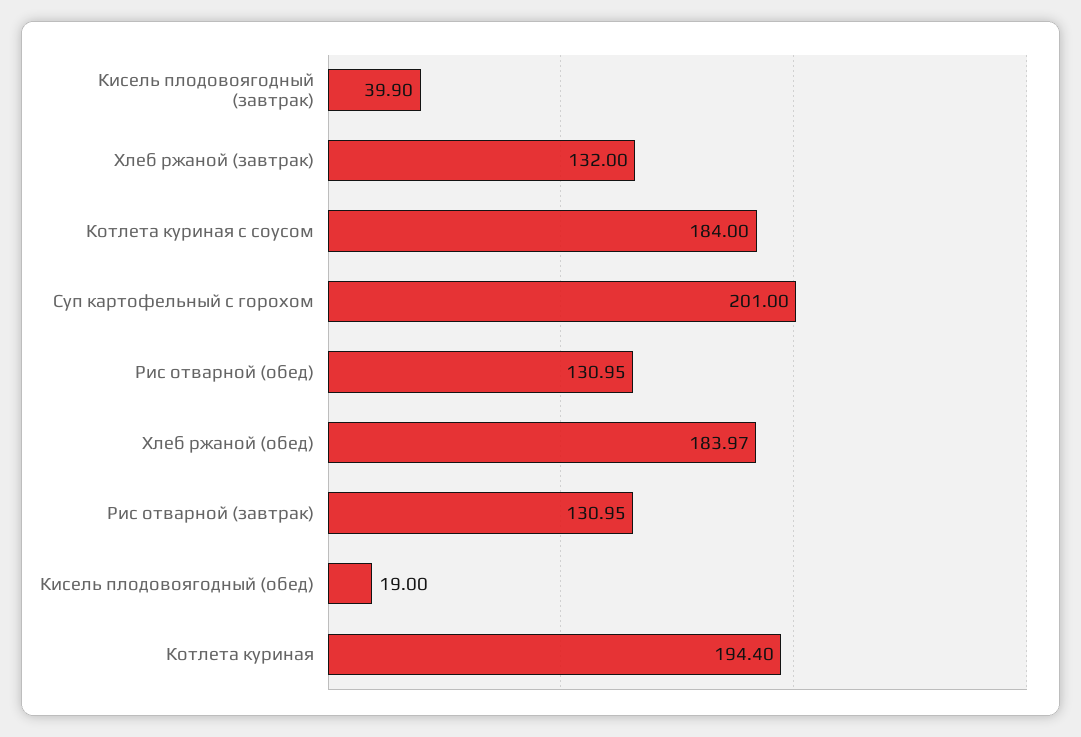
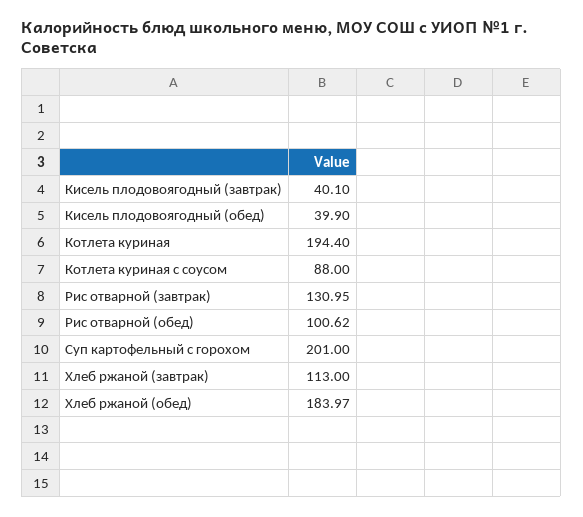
Кисель плодовоягодный (завтрак): 39.9 -> 40.1
Хлеб ржаной (завтрак): 132 -> 113
Котлета куриная с соусом: 184 -> 88
Рис отварной (обед): 130.95 -> 100.62
Кисель плодовоягодный (обед): 19 -> 39.9

